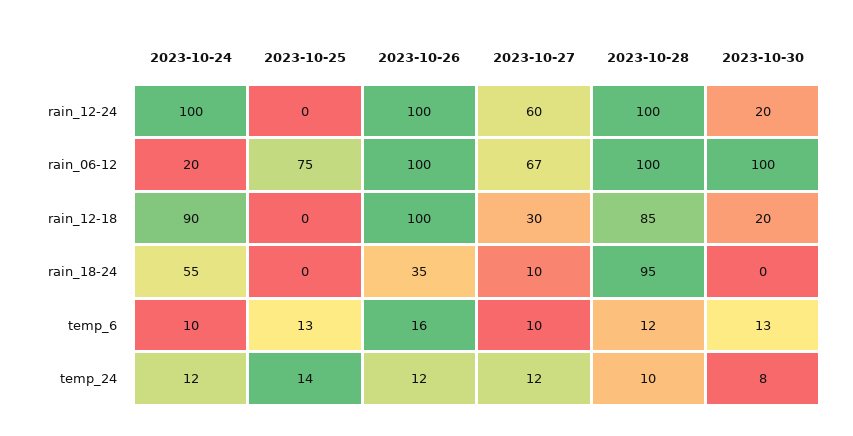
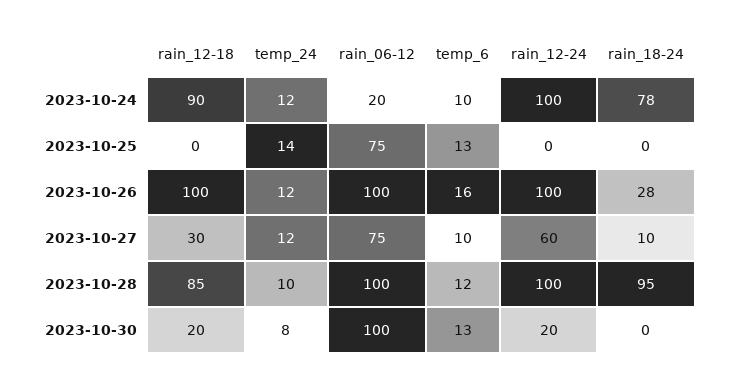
2023-10-27, rain_06-12: 67 -> 75
2023-10-24, rain_18-24: 55 -> 78
2023-10-26, rain_18-24: 35 -> 28

